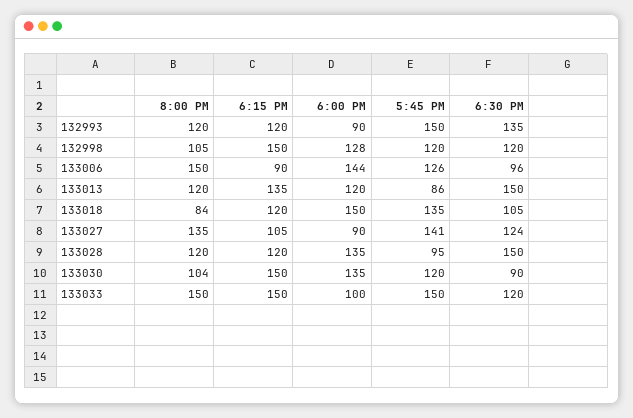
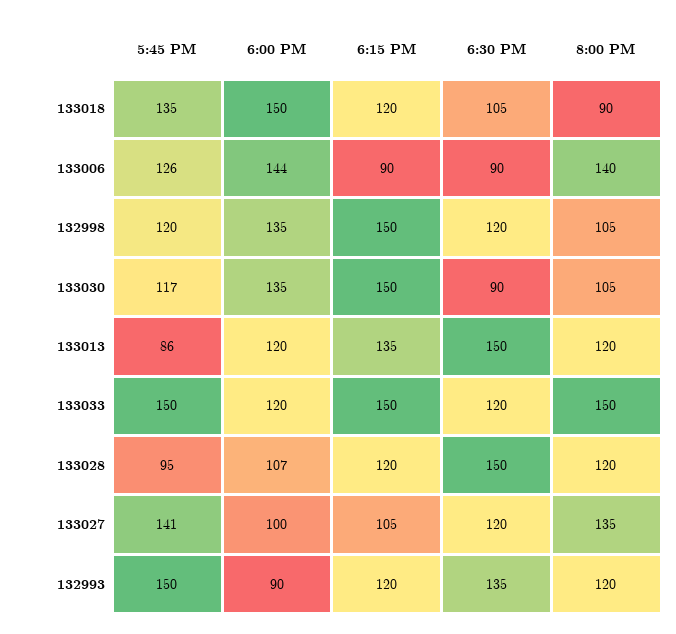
6:00 PM, 132998: 128 -> 135
8:00 PM, 133006: 150 -> 140
6:30 PM, 133006: 96 -> 90
8:00 PM, 133018: 84 -> 90
6:00 PM, 133027: 90 -> 100
6:30 PM, 133027: 124 -> 120
6:00 PM, 133028: 135 -> 107
8:00 PM, 133030: 104 -> 105
5:45 PM, 133030: 120 -> 117
6:00 PM, 133033: 100 -> 120

